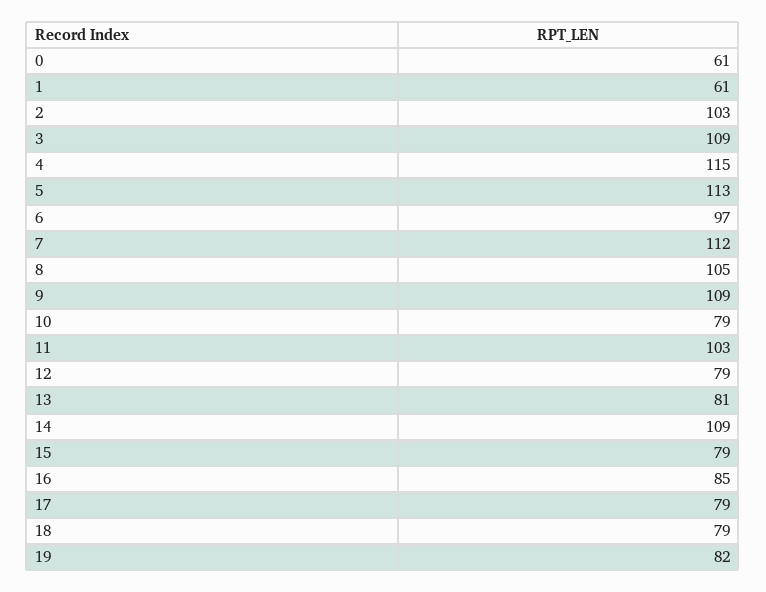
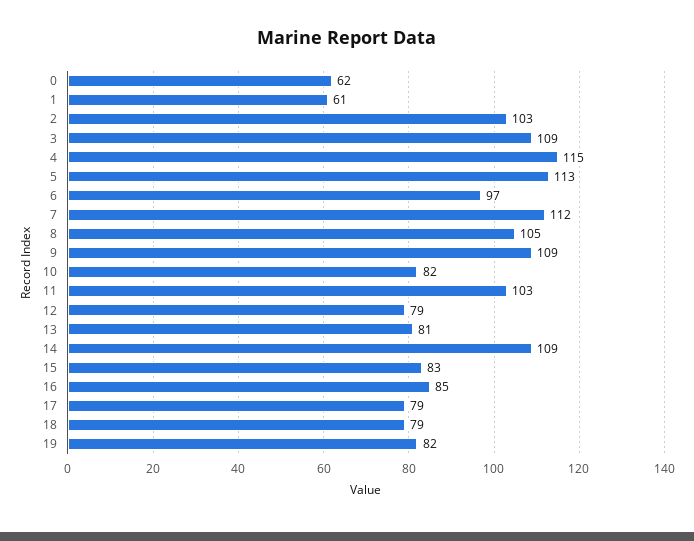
0: 61 -> 62
10: 79 -> 82
15: 79 -> 83

